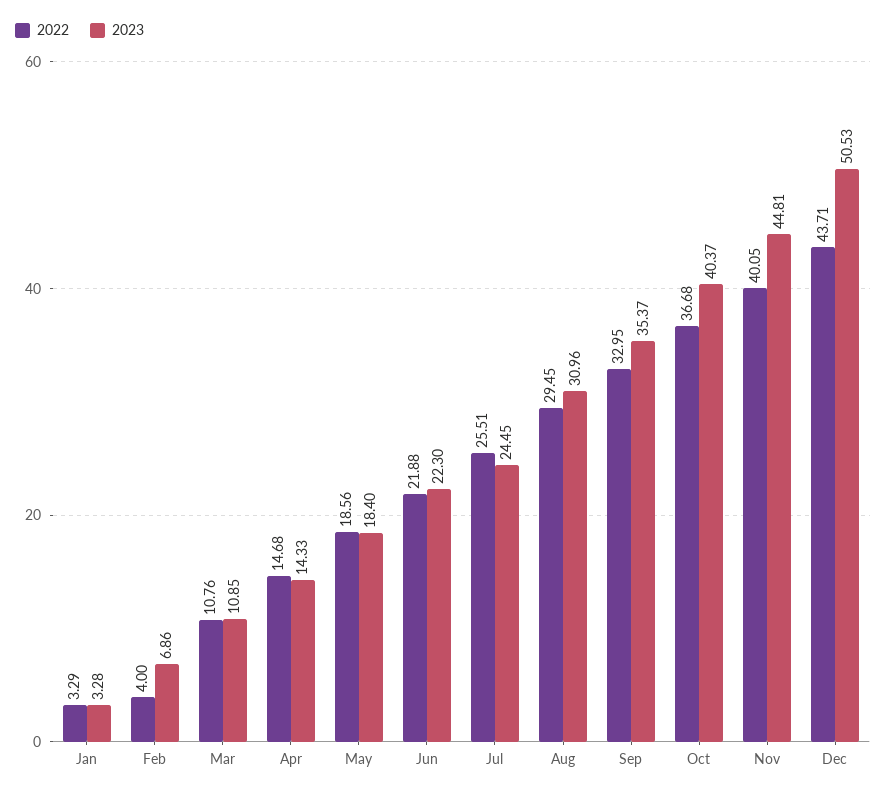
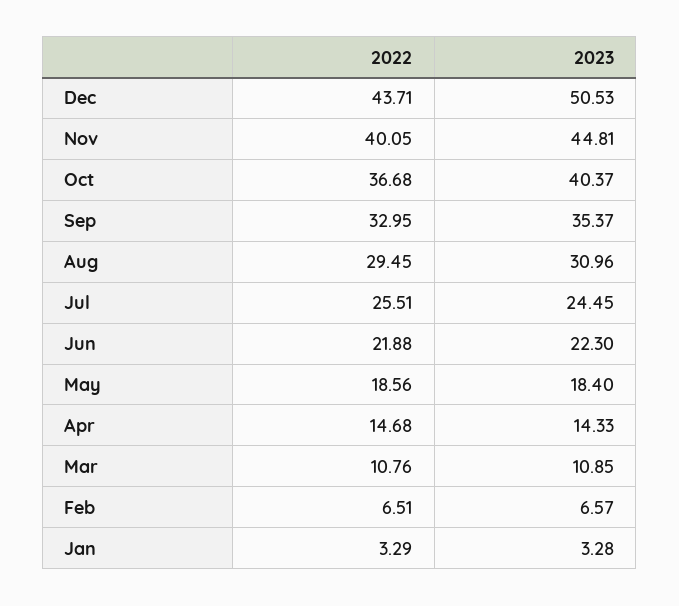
2022, Feb: 4 -> 6.51
2023, Feb: 6.86 -> 6.57

